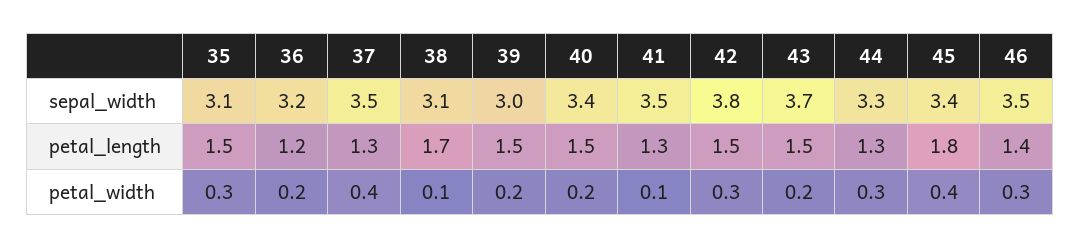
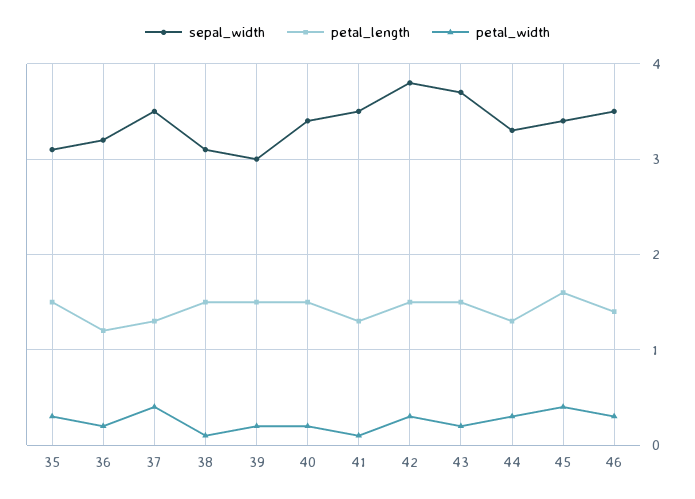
petal_length, 38: 1.7 -> 1.5
petal_length, 45: 1.8 -> 1.6

